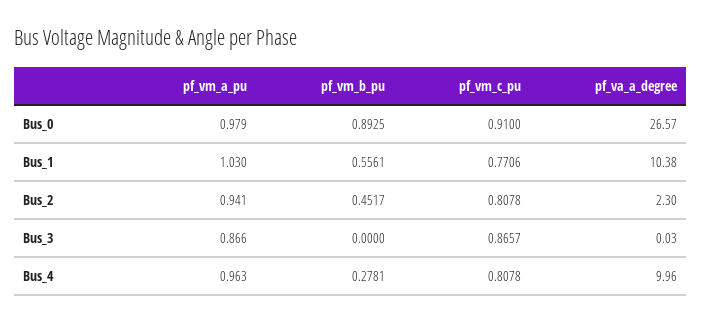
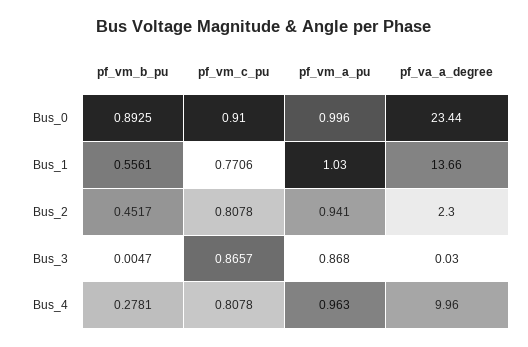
pf_vm_a_pu, Bus_0: 0.979 -> 0.996
pf_va_a_degree, Bus_0: 26.57 -> 23.44
pf_va_a_degree, Bus_1: 10.38 -> 13.66
pf_vm_a_pu, Bus_3: 0.866 -> 0.868
pf_vm_b_pu, Bus_3: 0 -> 0.0047

